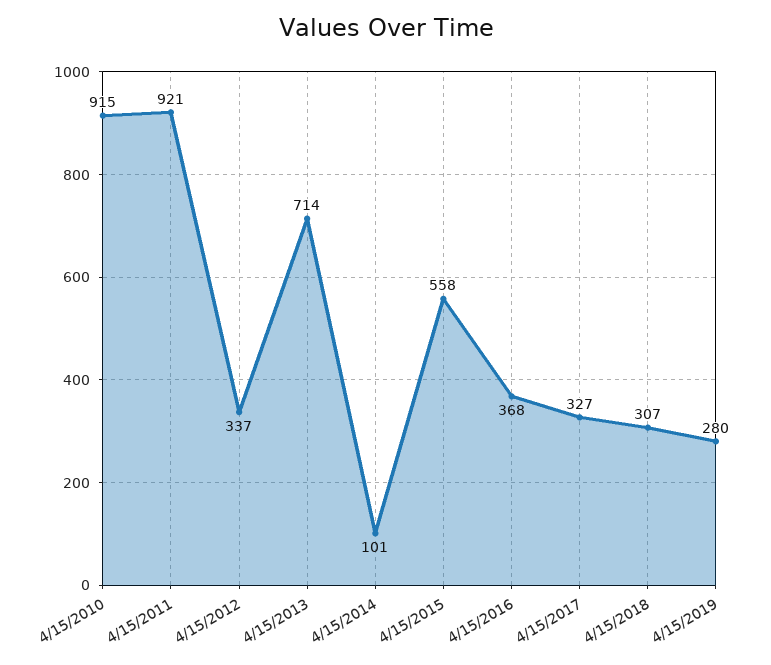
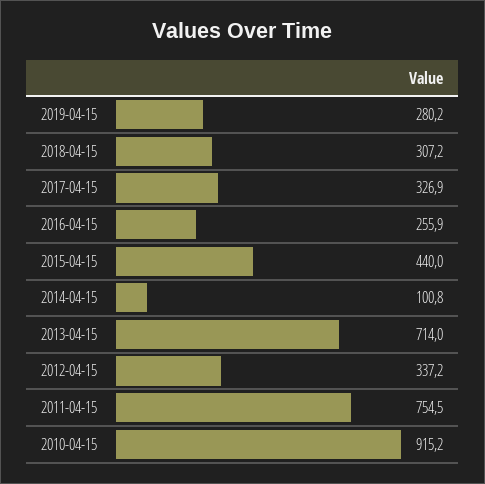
4/15/2011: 921 -> 754.5
4/15/2015: 558 -> 440
4/15/2016: 368 -> 255.9

